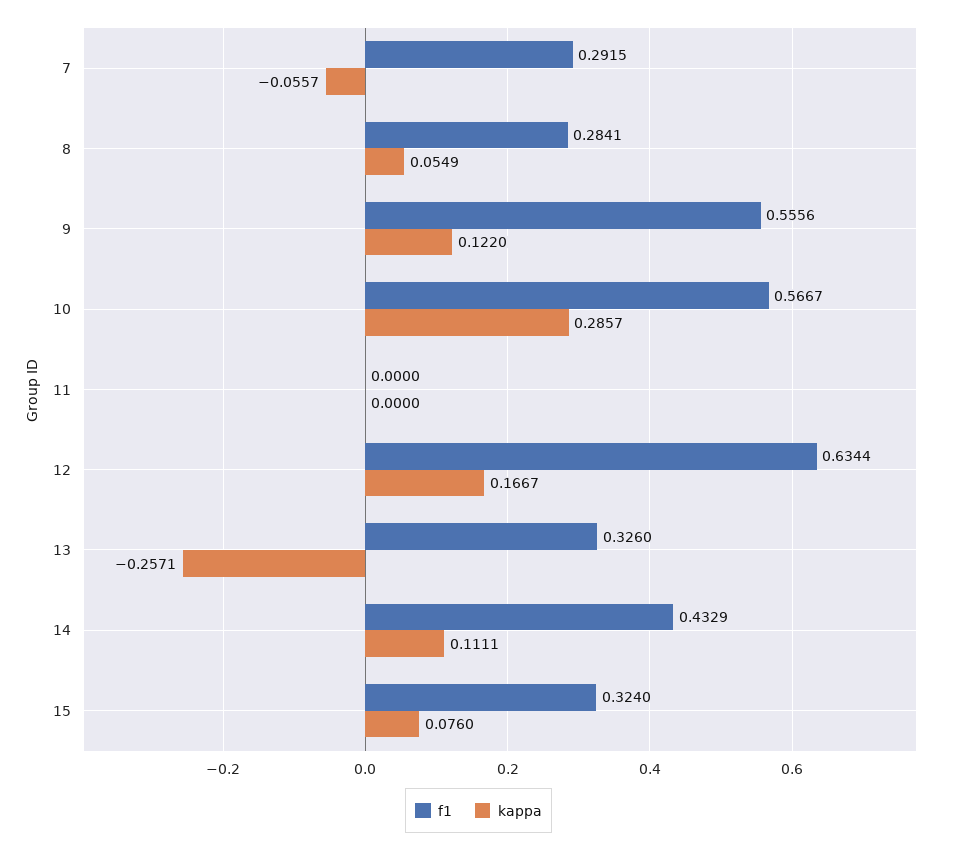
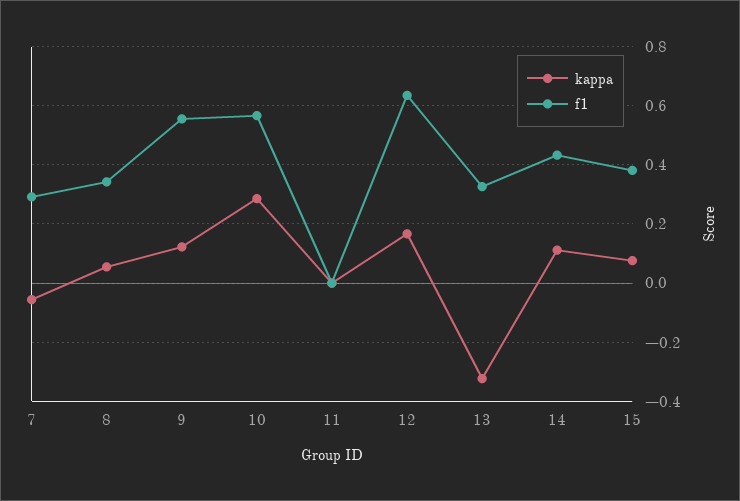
f1, 8: 0.2841 -> 0.35
kappa, 13: -0.2571 -> -0.325
f1, 15: 0.324 -> 0.375

